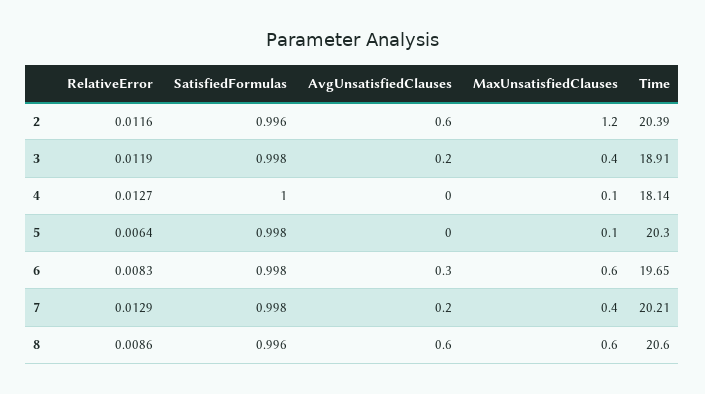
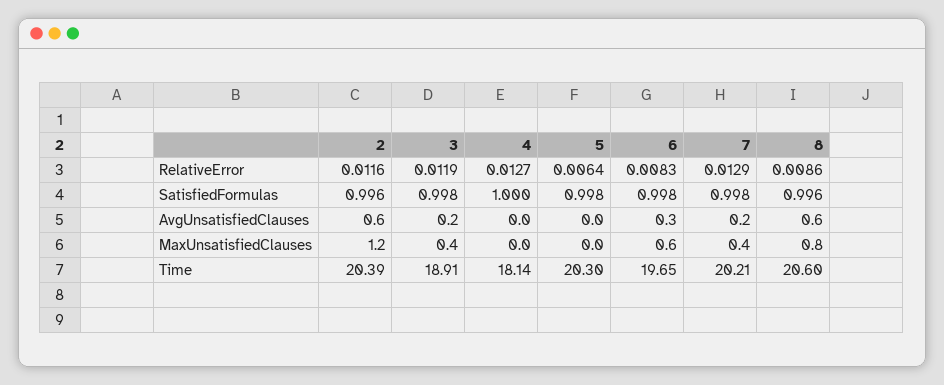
MaxUnsatisfiedClauses, 4: 0.1 -> 0
MaxUnsatisfiedClauses, 5: 0.1 -> 0
MaxUnsatisfiedClauses, 8: 0.6 -> 0.8

